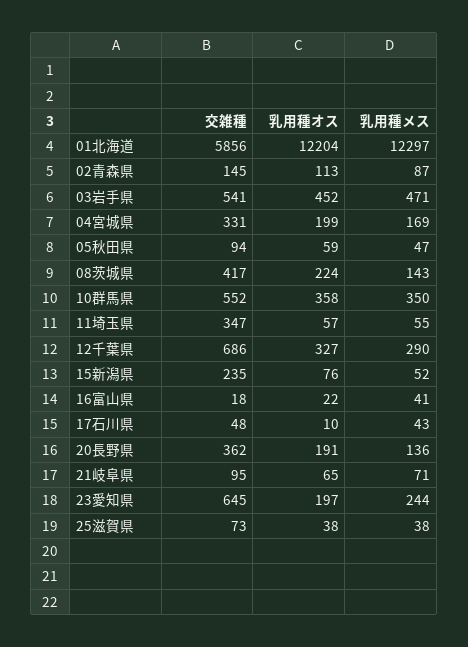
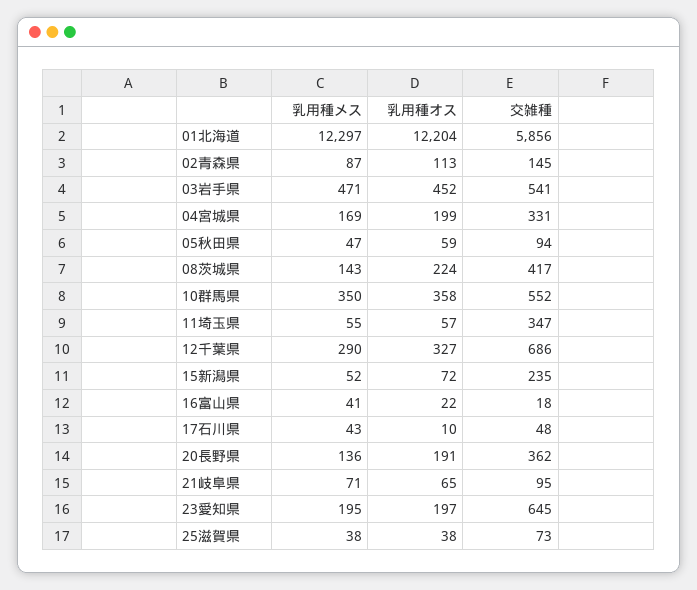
乳用種オス, 15新潟県: 76 -> 72
乳用種メス, 23愛知県: 244 -> 195

